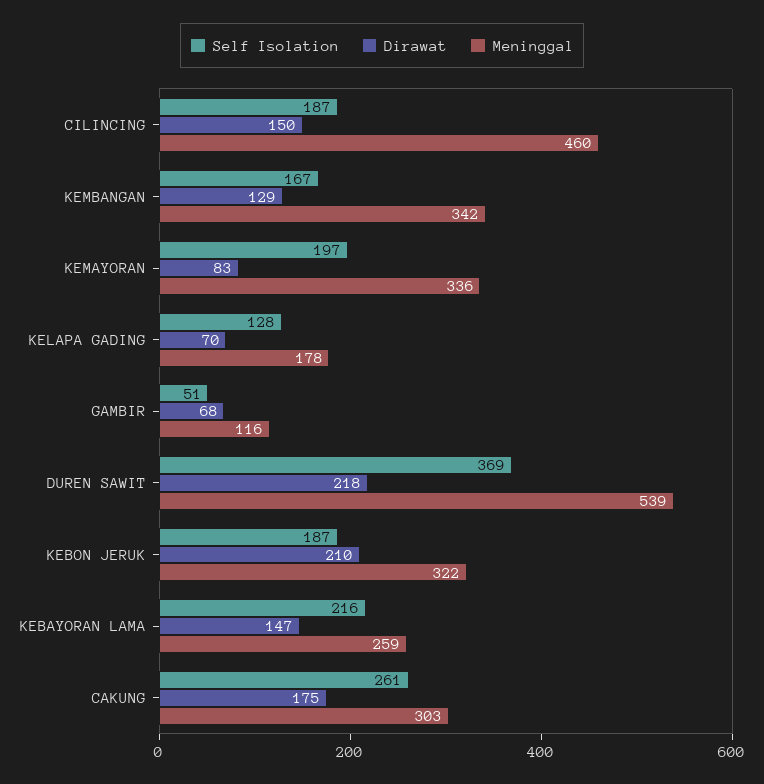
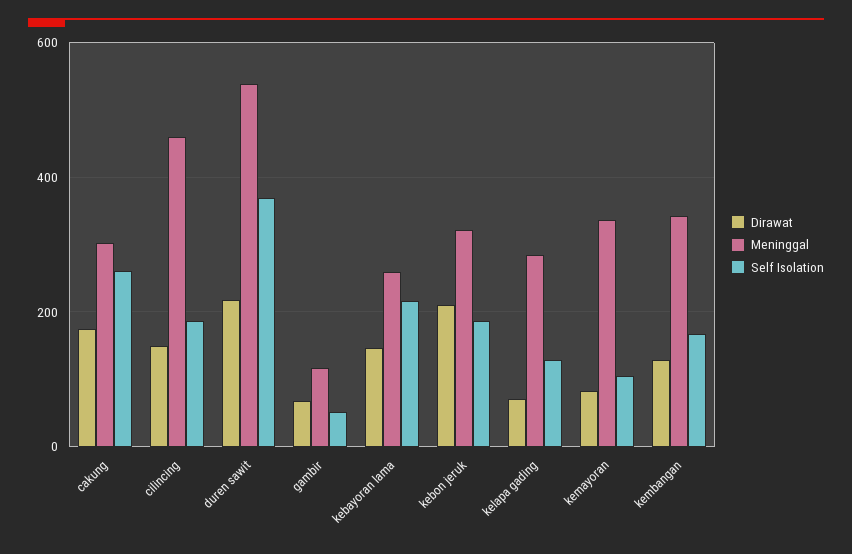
Self Isolation, KEMAYORAN: 197 -> 100
Meninggal, KELAPA GADING: 178 -> 280

